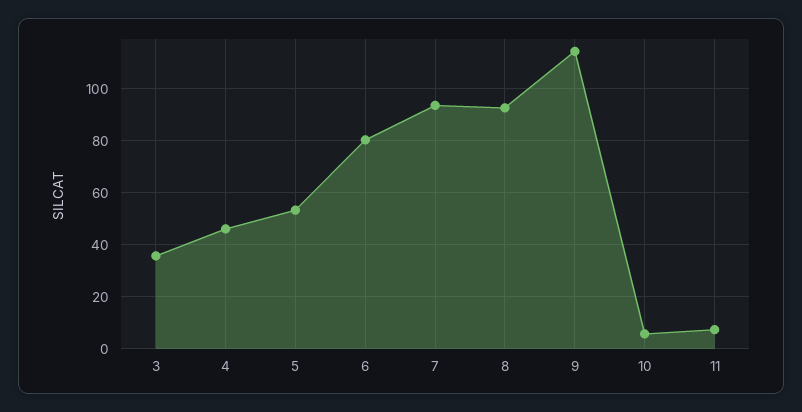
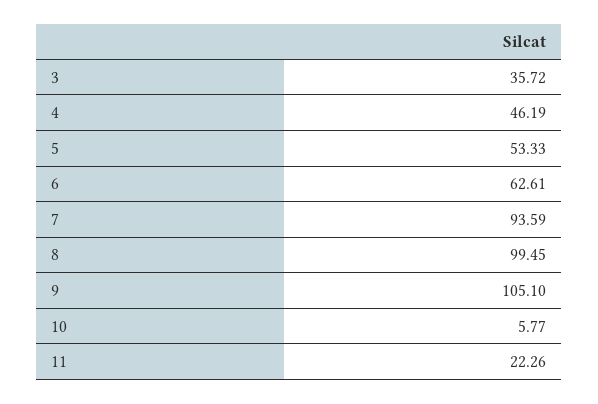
6: 80 -> 62.61
8: 92.5 -> 99.45
9: 115 -> 105.1
11: 7.5 -> 22.26

